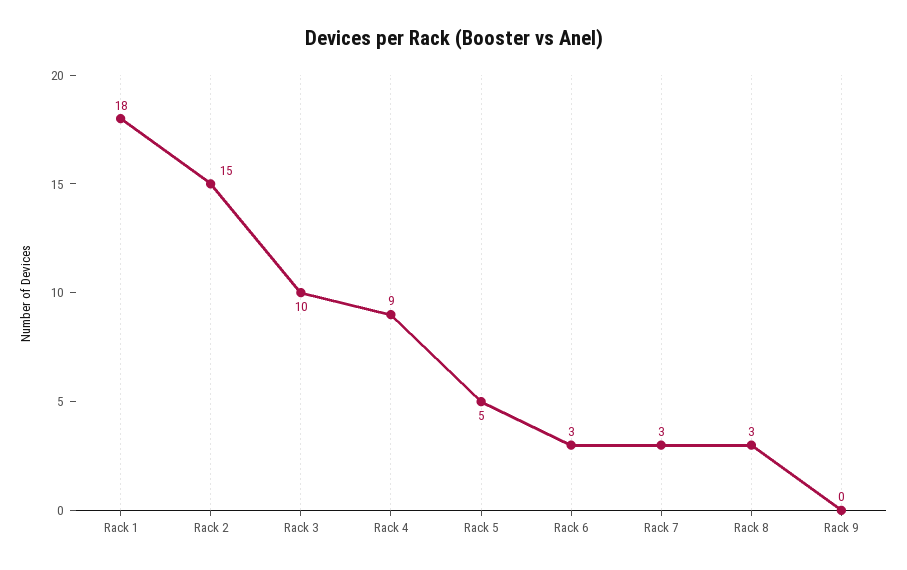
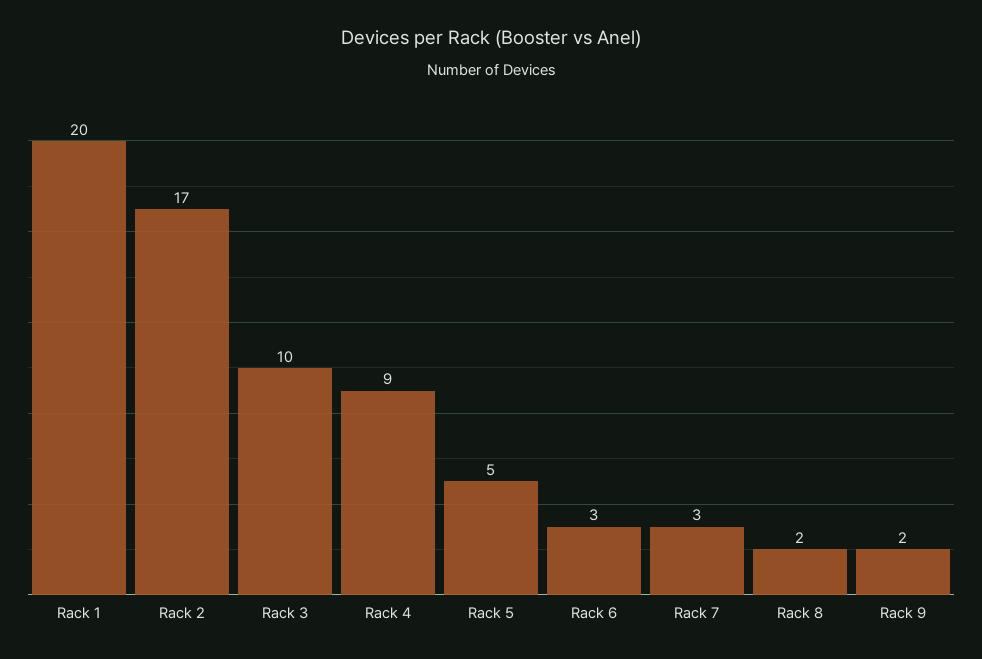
Rack 1: 18 -> 20
Rack 2: 15 -> 17
Rack 8: 3 -> 2
Rack 9: 0 -> 2

